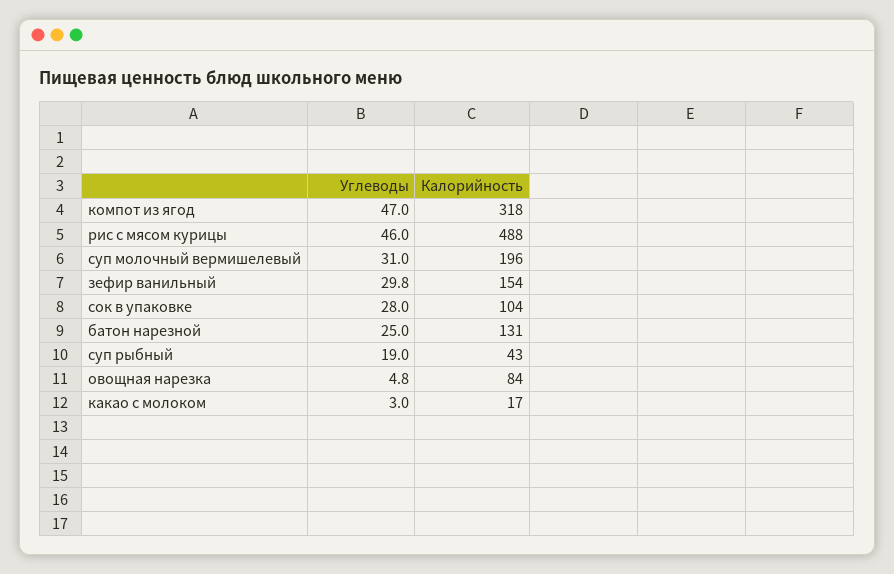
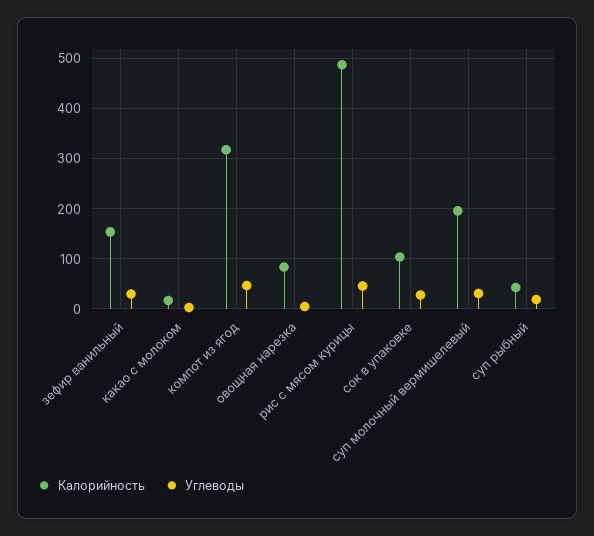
Углеводы, батон нарезной: 25 -> none
Калорийность, батон нарезной: 131 -> none

